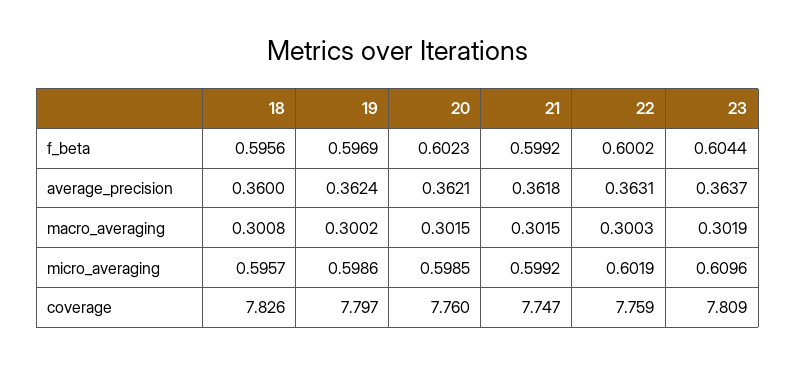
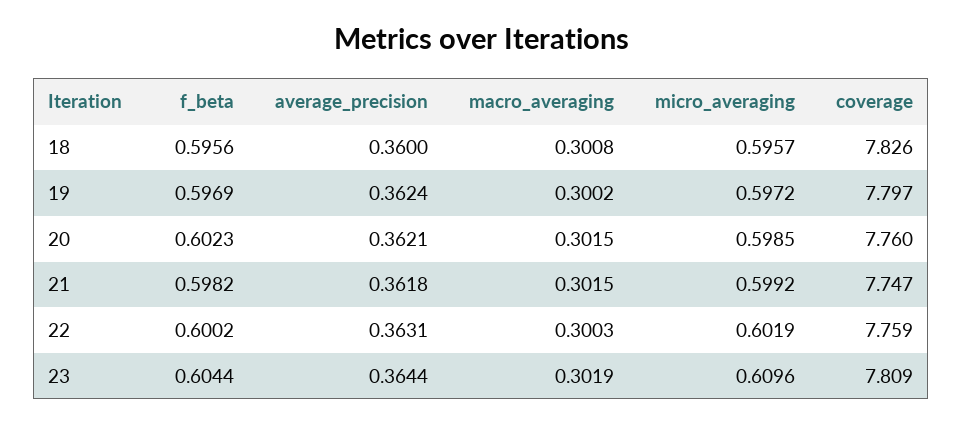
21, f_beta: 0.5992 -> 0.5982
23, average_precision: 0.3637 -> 0.3644
19, micro_averaging: 0.5986 -> 0.5972

